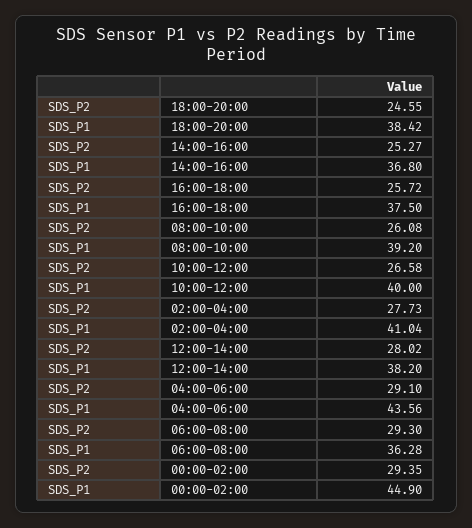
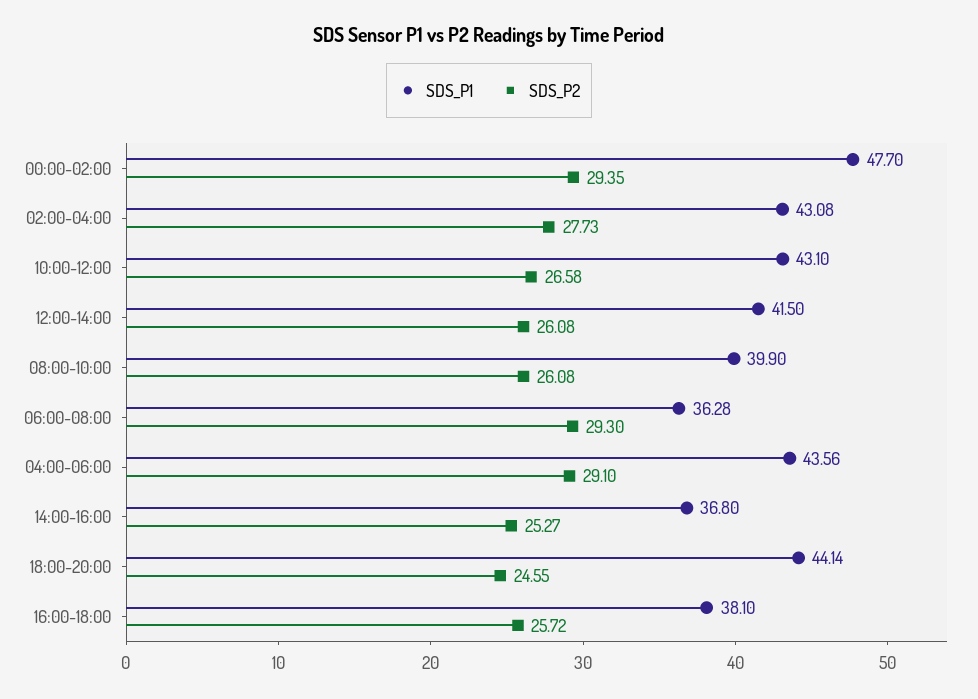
SDS_P1, 18:00-20:00: 38.42 -> 44.14
SDS_P1, 16:00-18:00: 37.5 -> 38.1
SDS_P1, 08:00-10:00: 39.2 -> 39.9
SDS_P1, 10:00-12:00: 40 -> 43.1
SDS_P1, 02:00-04:00: 41.04 -> 43.08
SDS_P2, 12:00-14:00: 28.02 -> 26.08
SDS_P1, 12:00-14:00: 38.2 -> 41.5
SDS_P1, 00:00-02:00: 44.9 -> 47.7

